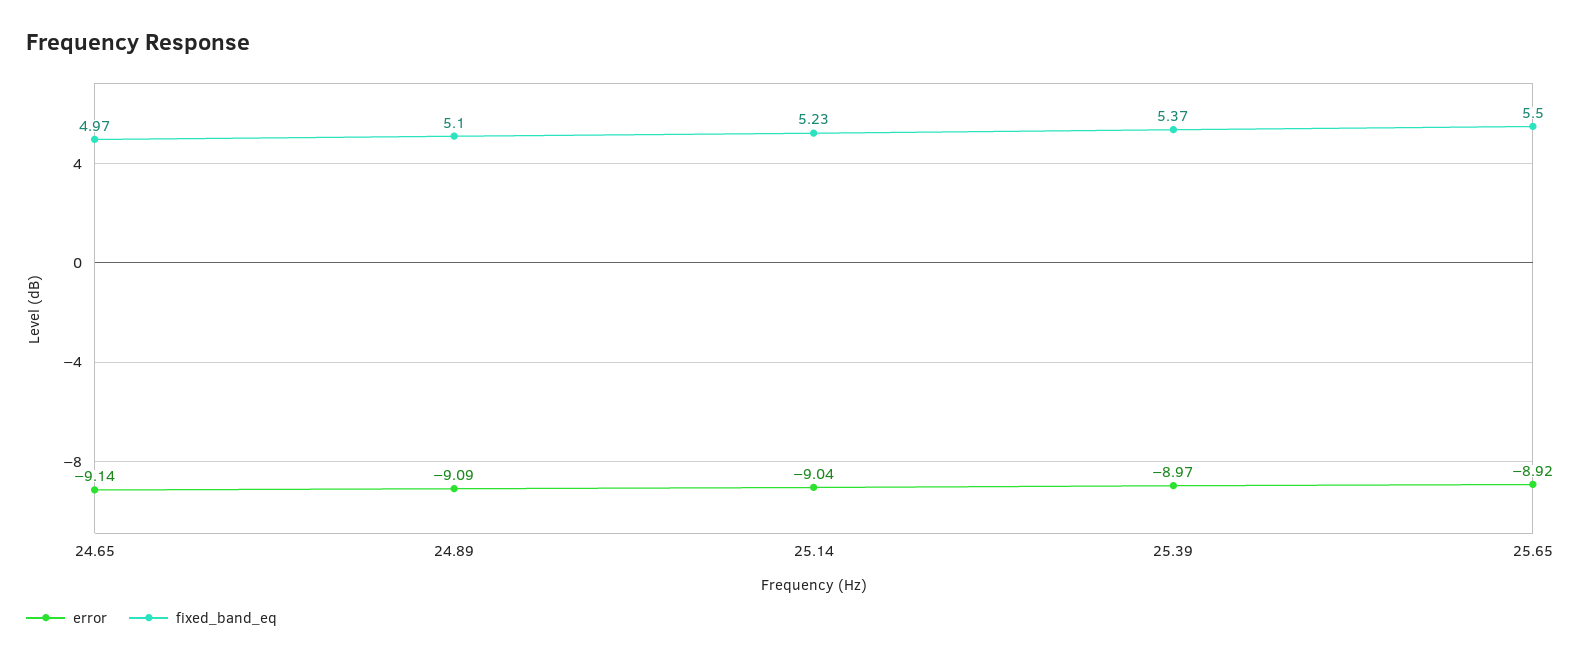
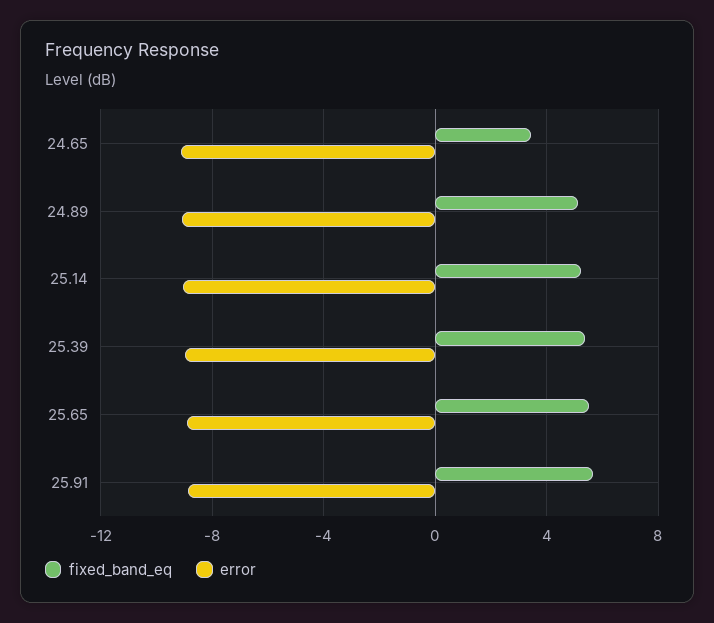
fixed_band_eq, 24.65: 4.97 -> 3.5
fixed_band_eq, 25.91: none -> 5.5
error, 25.91: none -> -9

